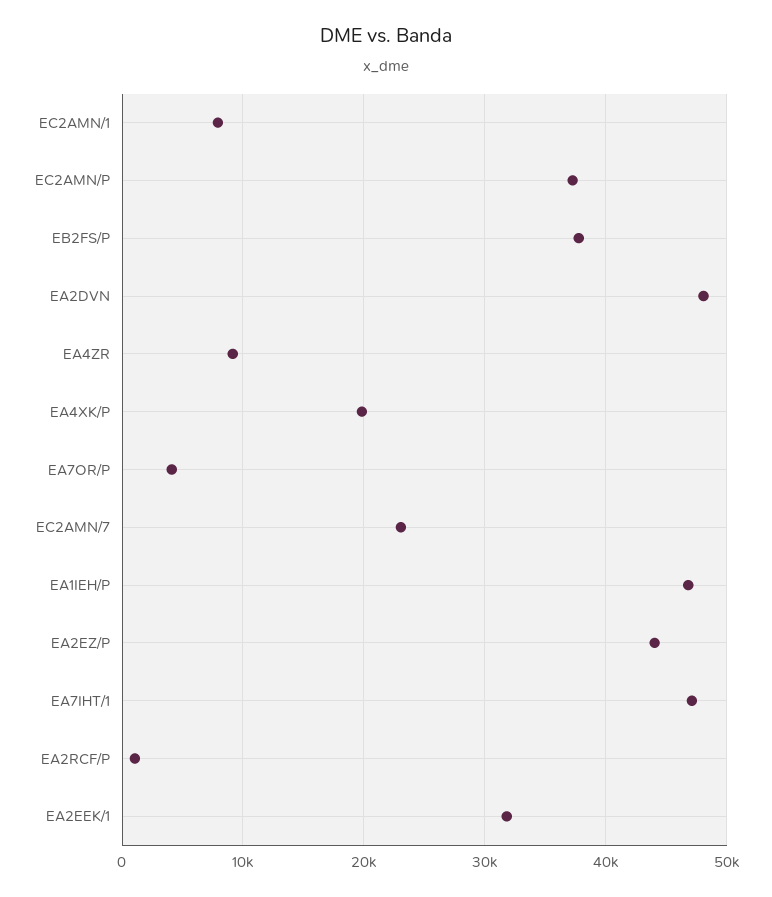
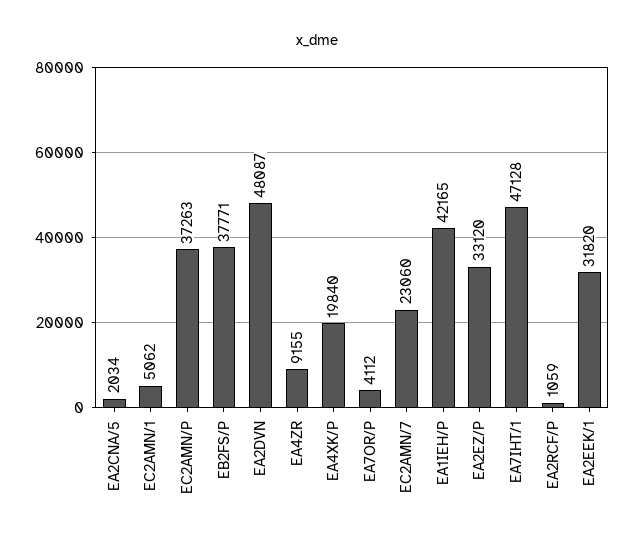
EC2AMN/1: 8000 -> 5062
EA1IEH/P: 47000 -> 42165
EA2EZ/P: 44000 -> 33120
EA2CNA/5: none -> 2034

